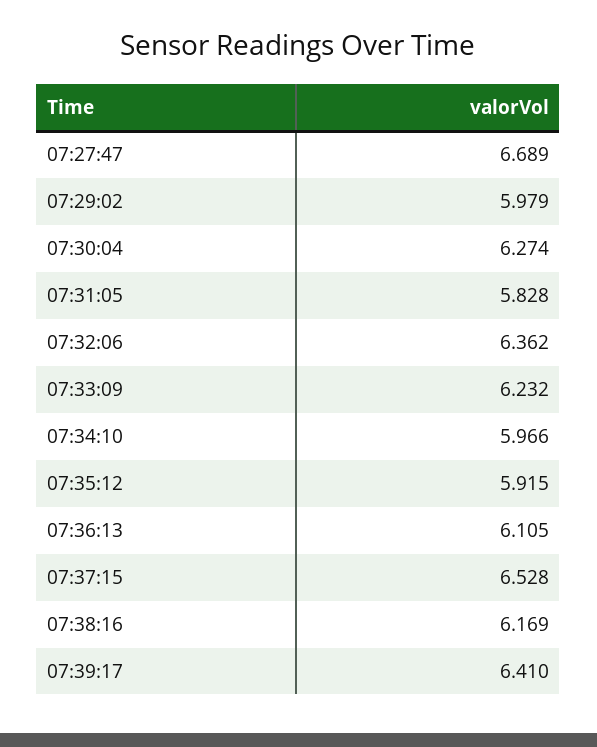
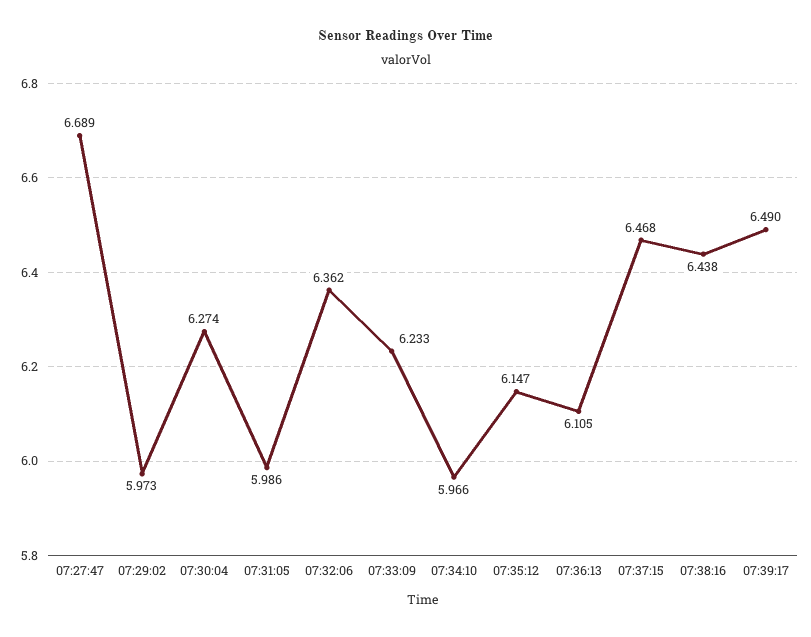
07:29:02: 5.979 -> 5.973
07:31:05: 5.828 -> 5.986
07:33:09: 6.232 -> 6.233
07:35:12: 5.915 -> 6.147
07:37:15: 6.528 -> 6.468
07:38:16: 6.169 -> 6.438
07:39:17: 6.41 -> 6.49

